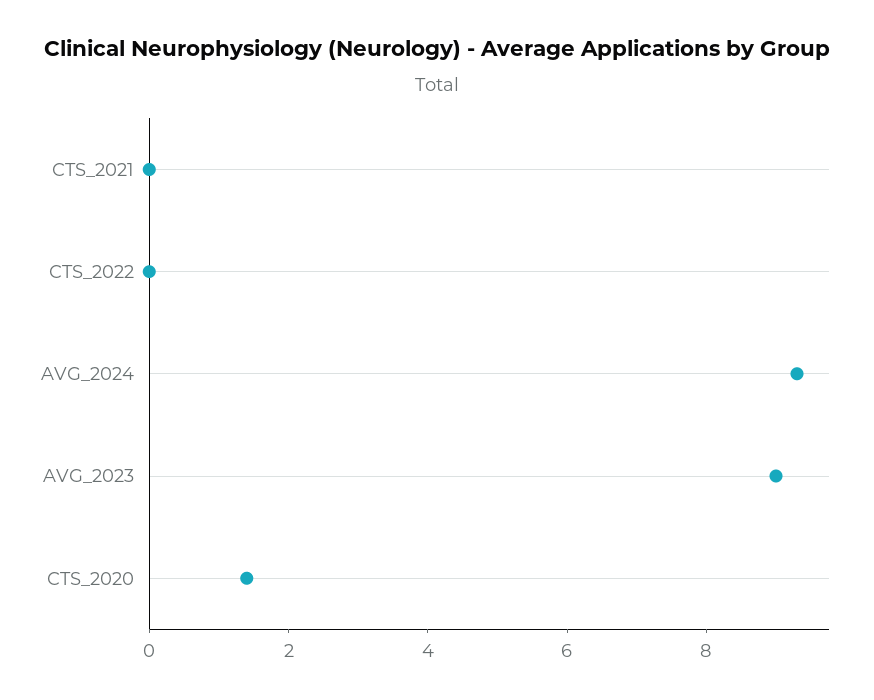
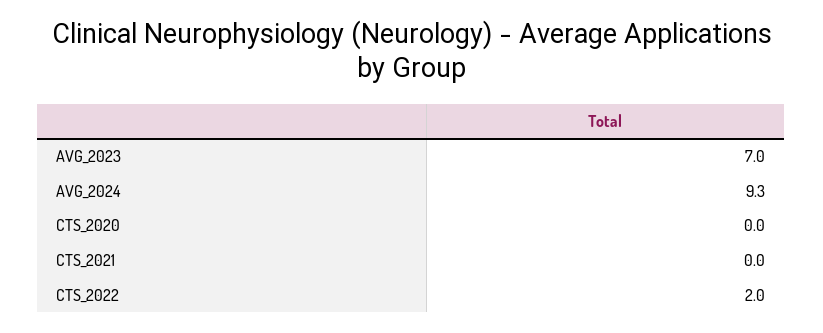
CTS_2022: 0 -> 2
AVG_2023: 9 -> 7
CTS_2020: 1.5 -> 0

